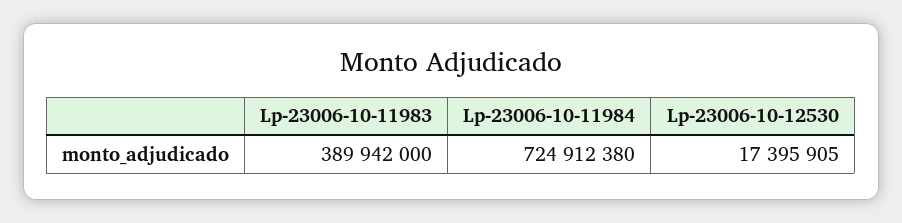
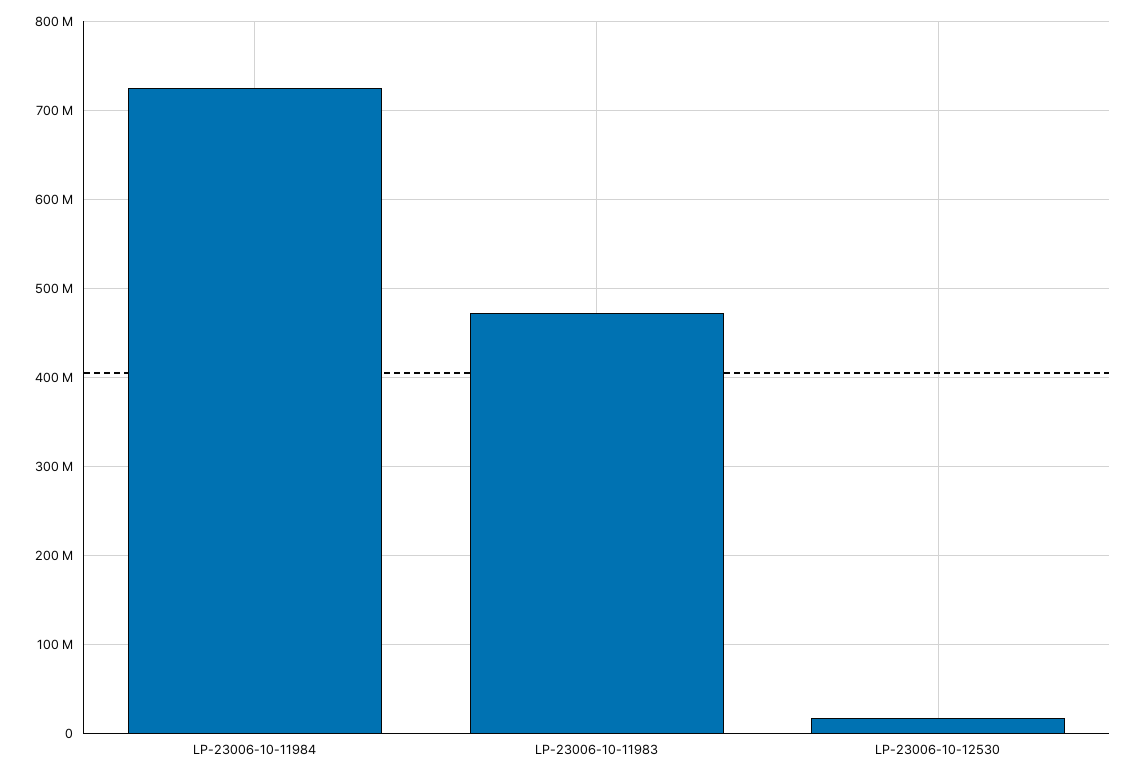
Lp-23006-10-11983: 389942000 -> 470000000

